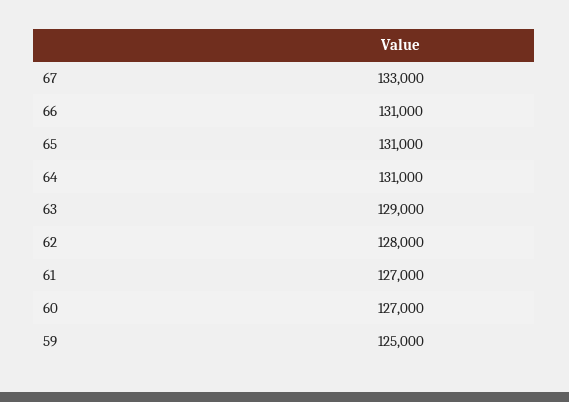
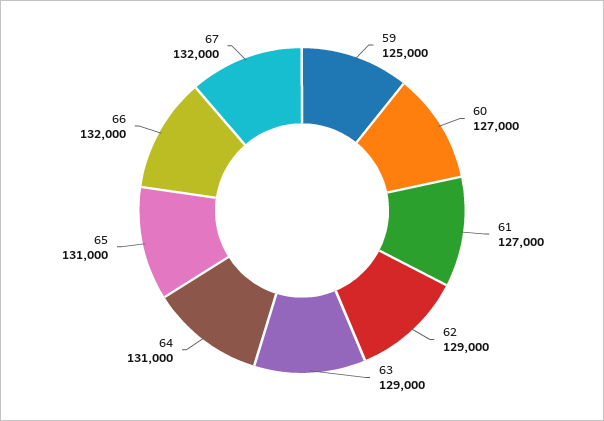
67: 133000 -> 132000
66: 131000 -> 132000
62: 128000 -> 129000

